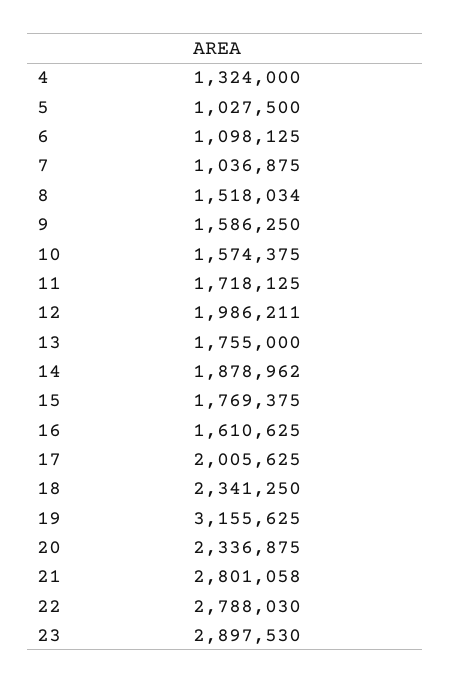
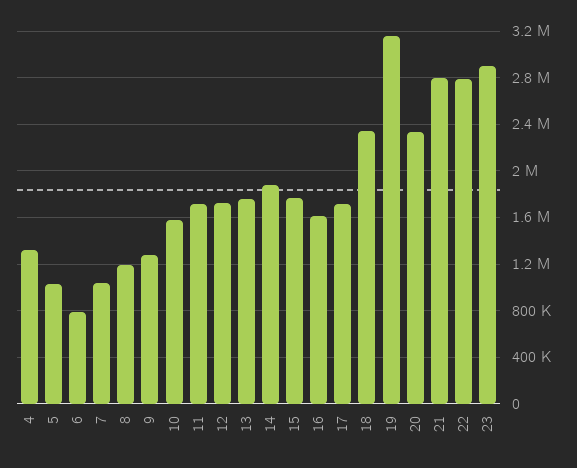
6: 1098125 -> 800000
8: 1518034 -> 1200000
9: 1586250 -> 1300000
12: 1986211 -> 1700000
17: 2005625 -> 1700000

